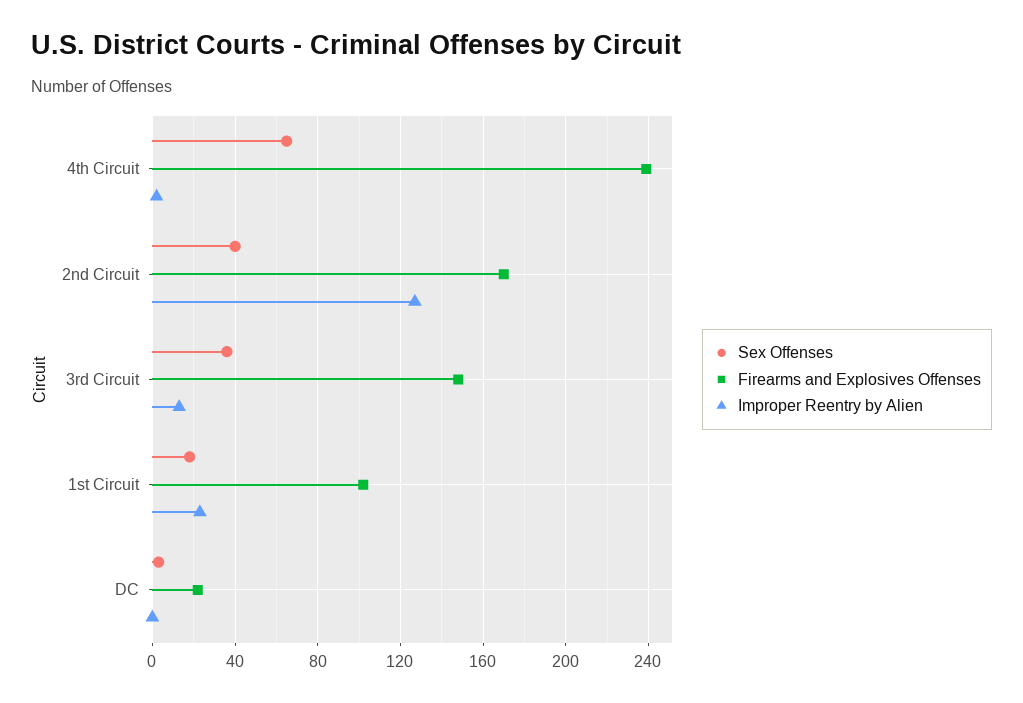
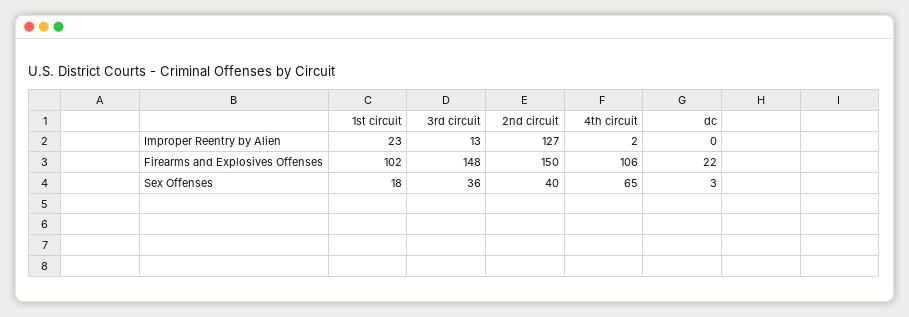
Firearms and Explosives Offenses, 4th Circuit: 240 -> 106
Firearms and Explosives Offenses, 2nd Circuit: 170 -> 150

